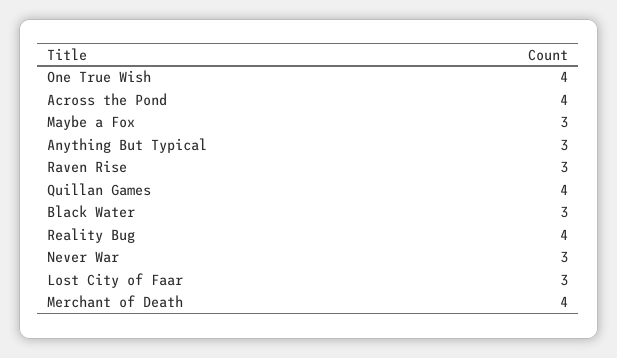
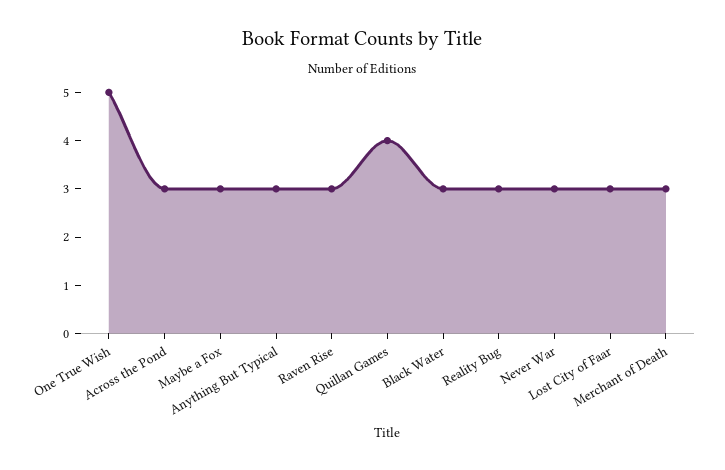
One True Wish: 4 -> 5
Across the Pond: 4 -> 3
Reality Bug: 4 -> 3
Merchant of Death: 4 -> 3

